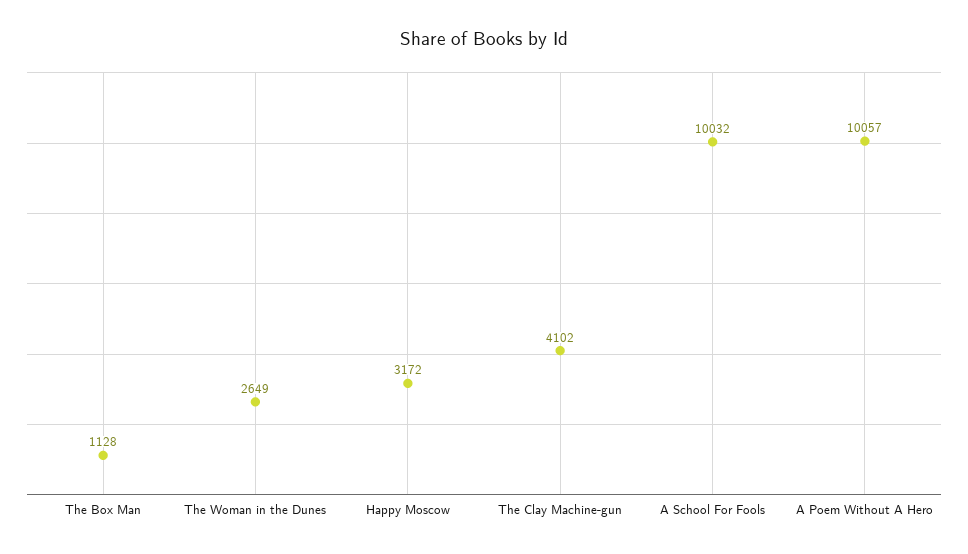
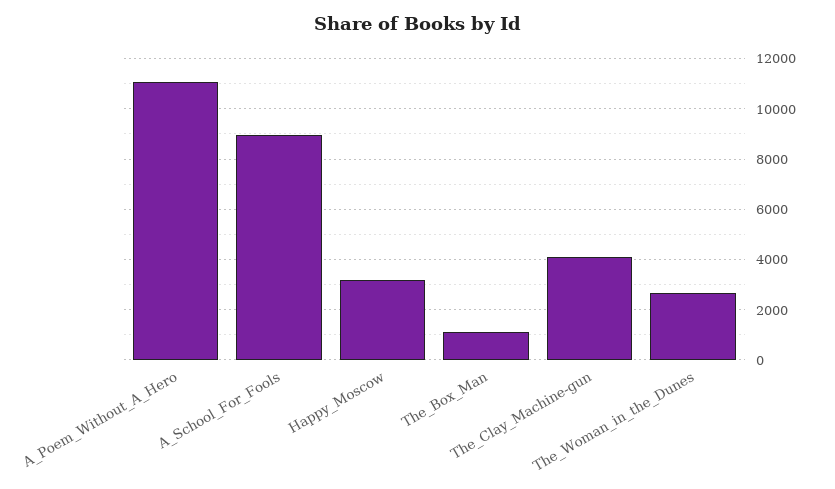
A School For Fools: 10032 -> 9000
A Poem Without A Hero: 10057 -> 11000

